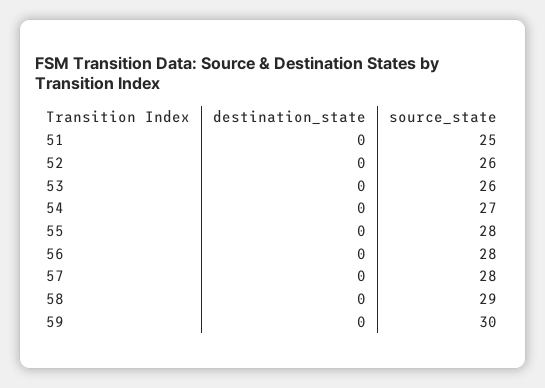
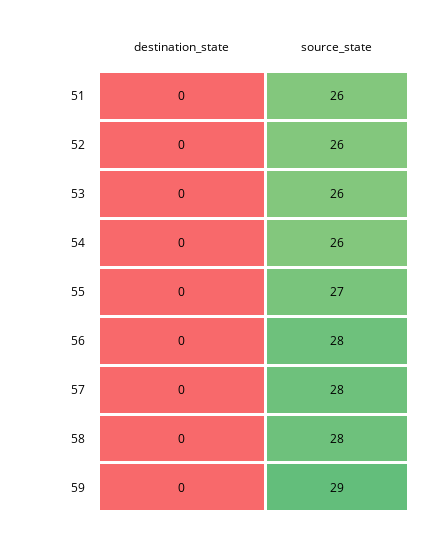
source_state, 51: 25 -> 26
source_state, 54: 27 -> 26
source_state, 55: 28 -> 27
source_state, 58: 29 -> 28
source_state, 59: 30 -> 29

